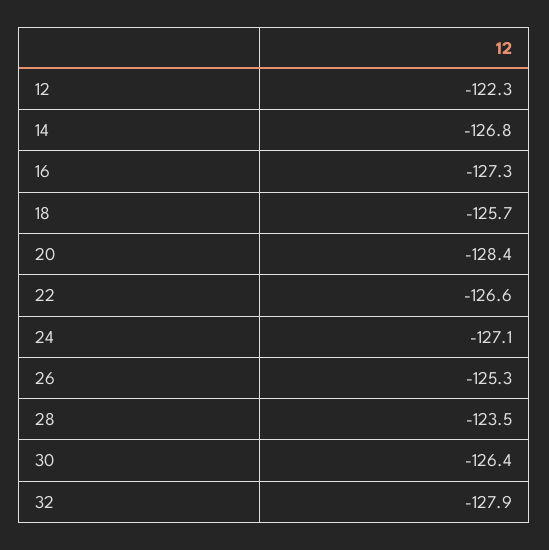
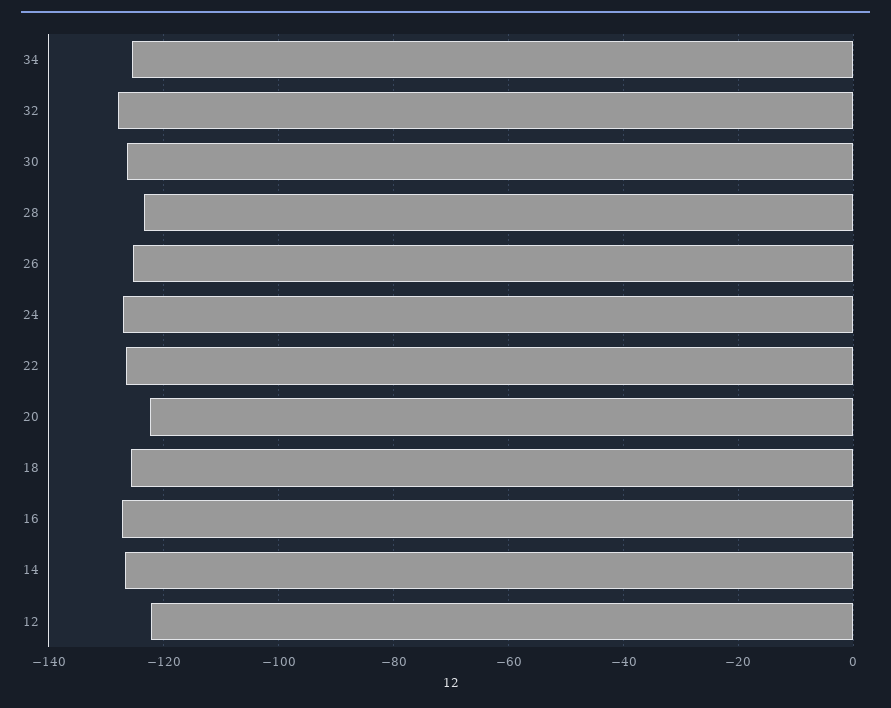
20: -128.4 -> -122
34: none -> -126

